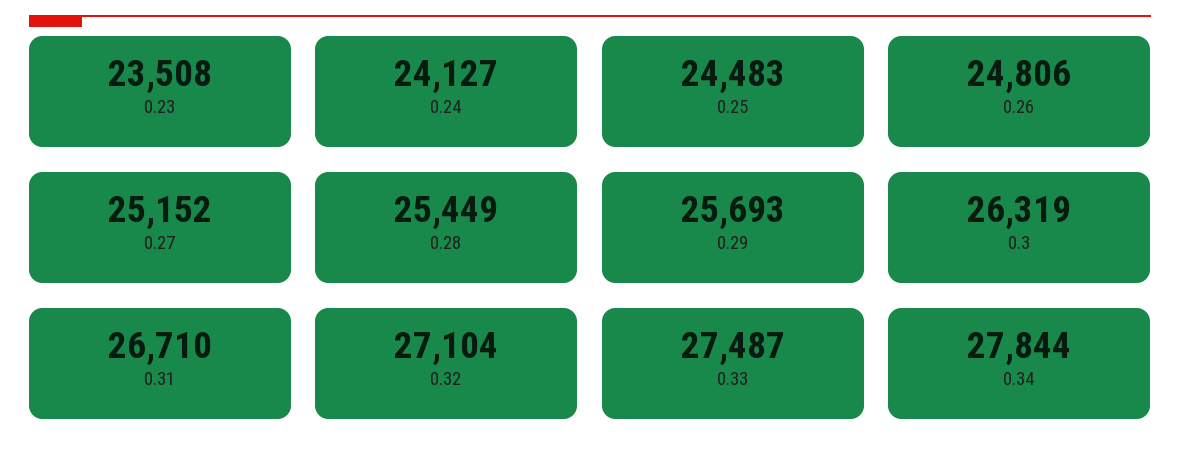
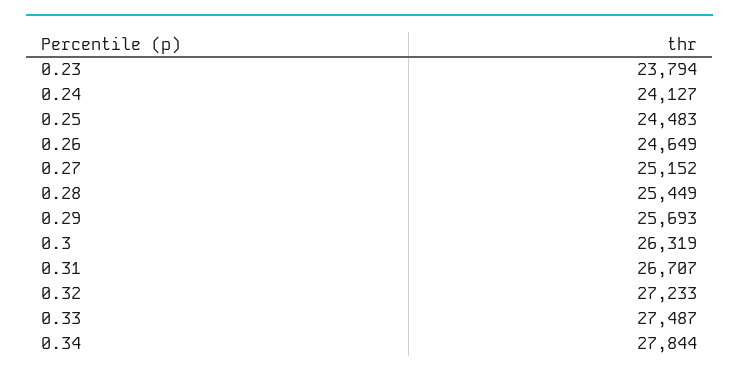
0.23: 23508 -> 23794
0.26: 24806 -> 24649
0.31: 26710 -> 26707
0.32: 27104 -> 27233

